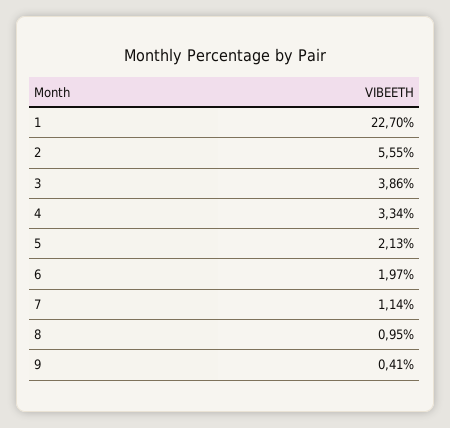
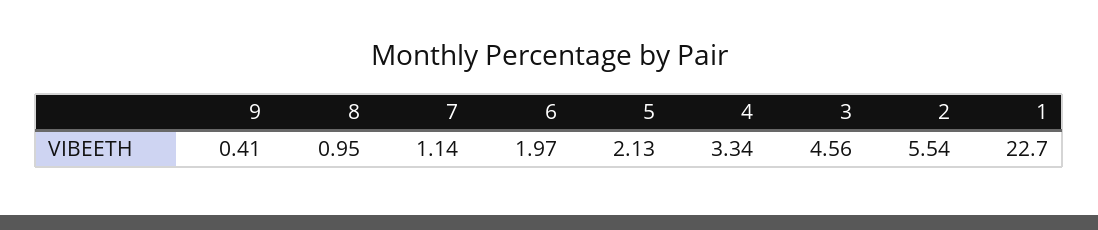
2: 5.55 -> 5.54
3: 3.86 -> 4.56

